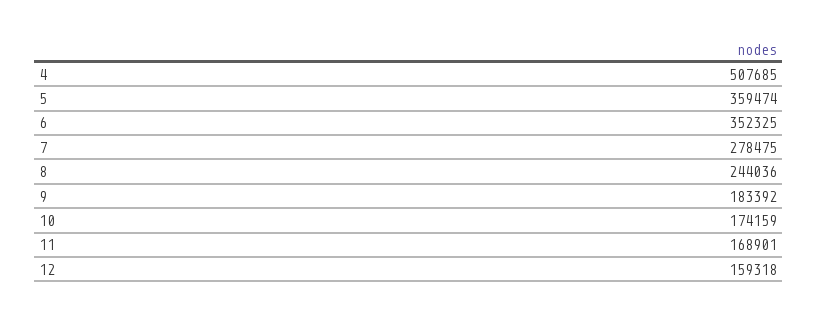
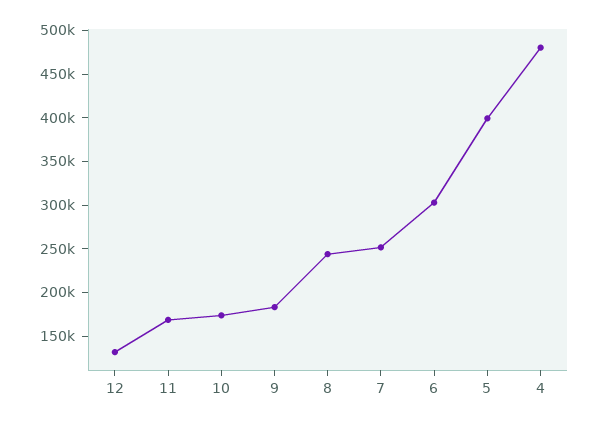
4: 507685 -> 480000
5: 359474 -> 400000
6: 352325 -> 300000
7: 278475 -> 250000
12: 159318 -> 130000

